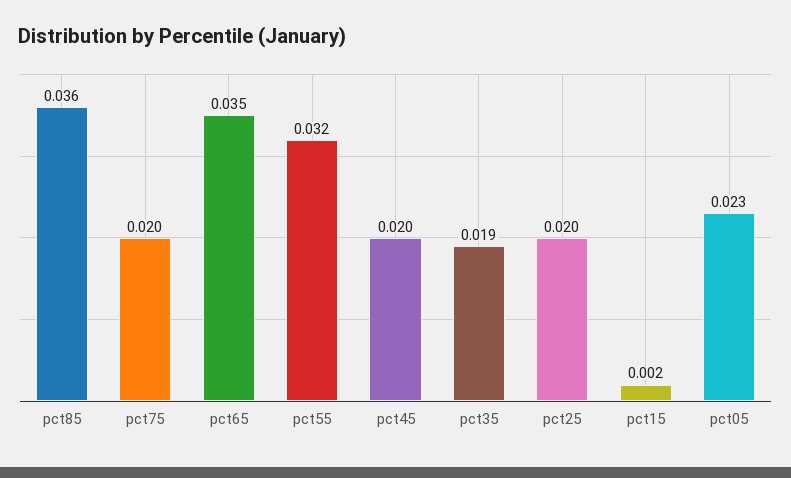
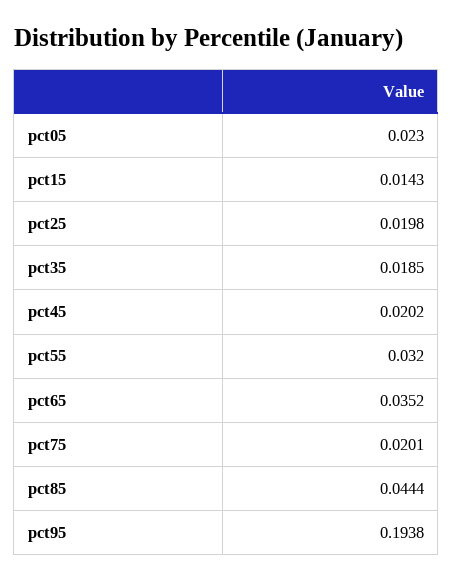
pct85: 0.036 -> 0.0444
pct15: 0.002 -> 0.0143
pct95: none -> 0.1938

